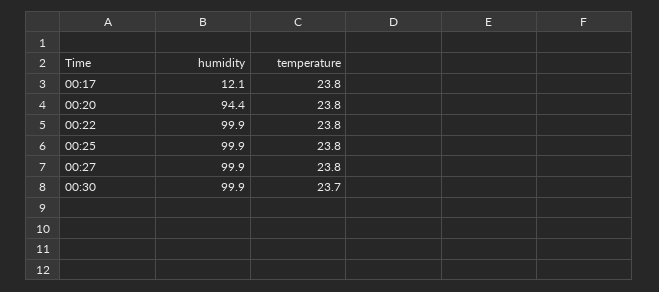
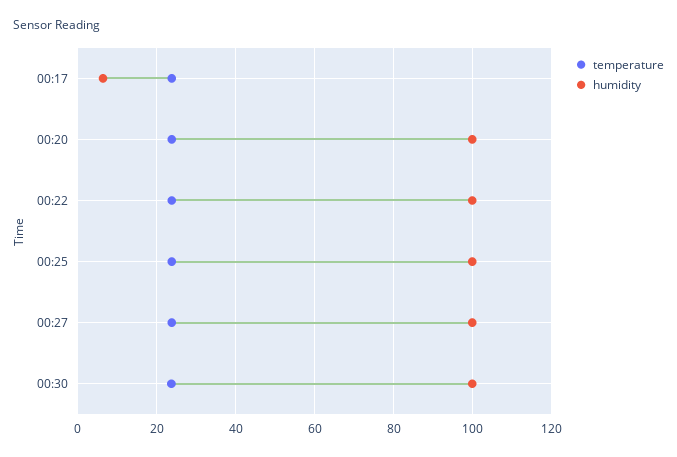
humidity, 00:17: 12.1 -> 6
humidity, 00:20: 94.4 -> 100

